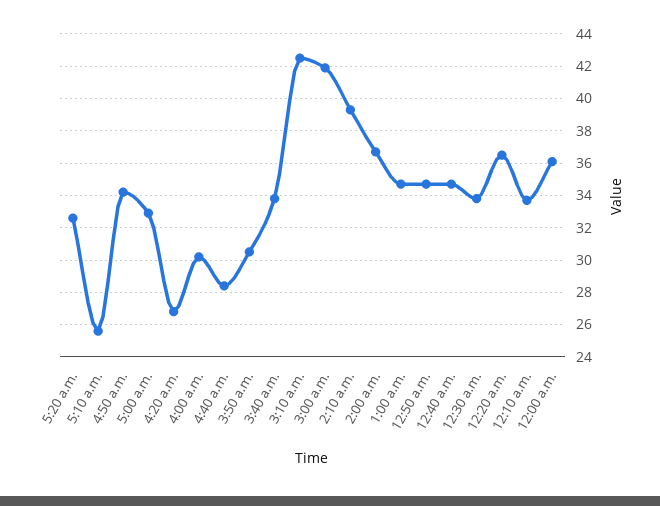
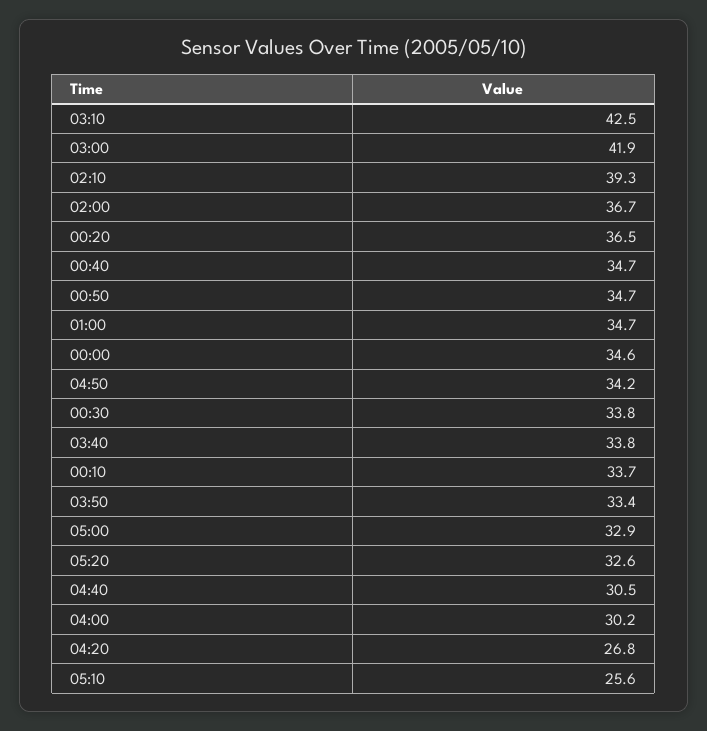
4:40 a.m.: 28.5 -> 30.5
3:50 a.m.: 30.5 -> 33.4
12:00 a.m.: 36 -> 34.6

